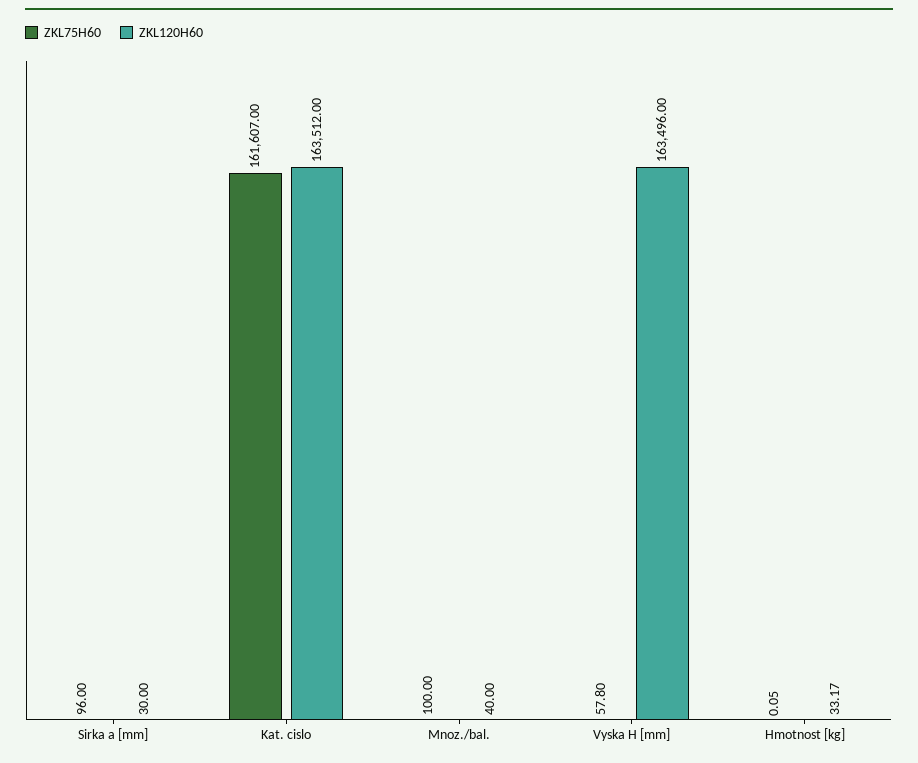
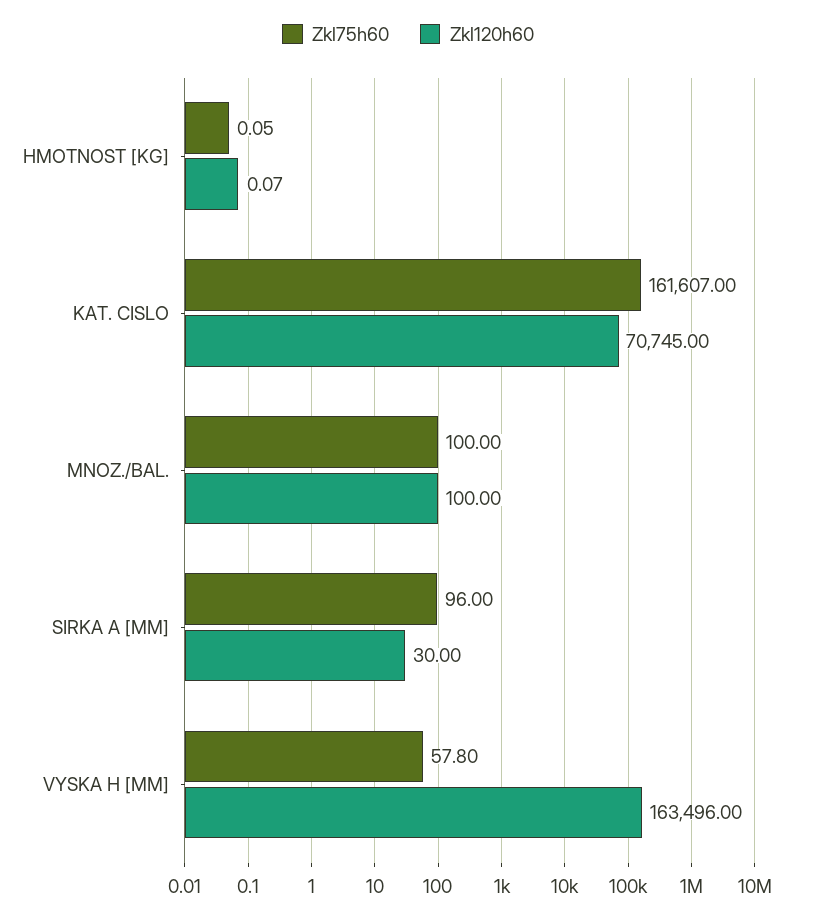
ZKL120H60, Kat. cislo: 163512 -> 70745
ZKL120H60, Mnoz./bal.: 40 -> 100
ZKL120H60, Hmotnost [kg]: 33.17 -> 0.07

